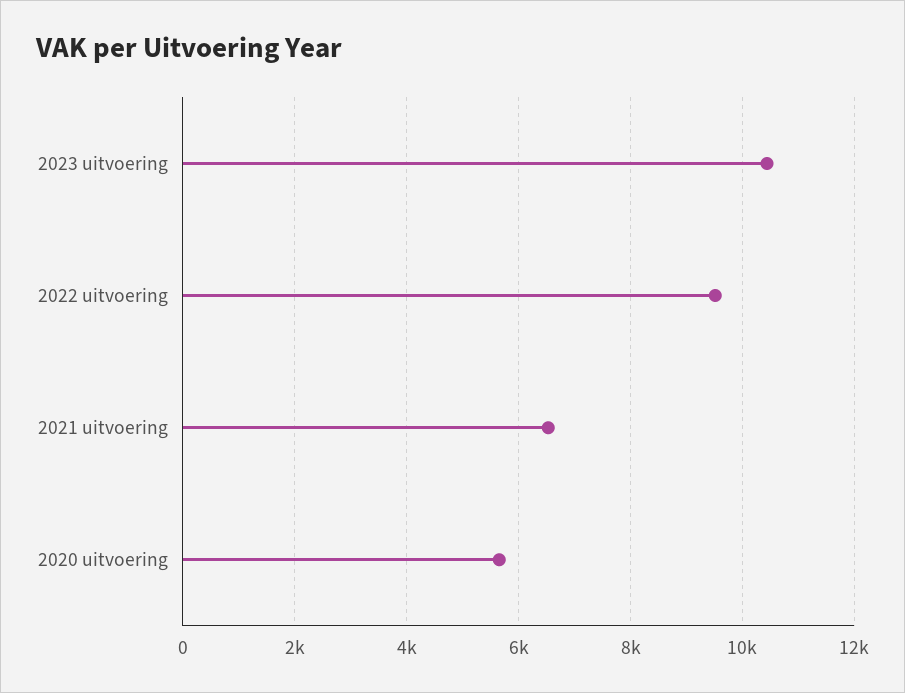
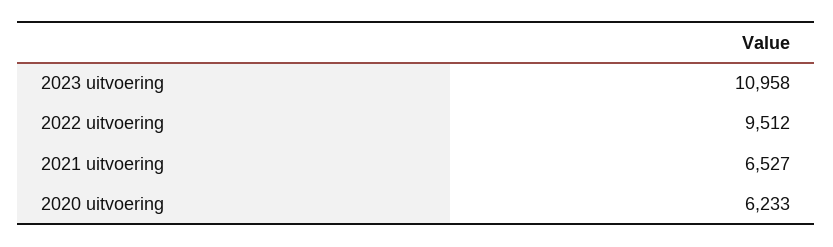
2023 uitvoering: 10400 -> 10958
2020 uitvoering: 5600 -> 6233

